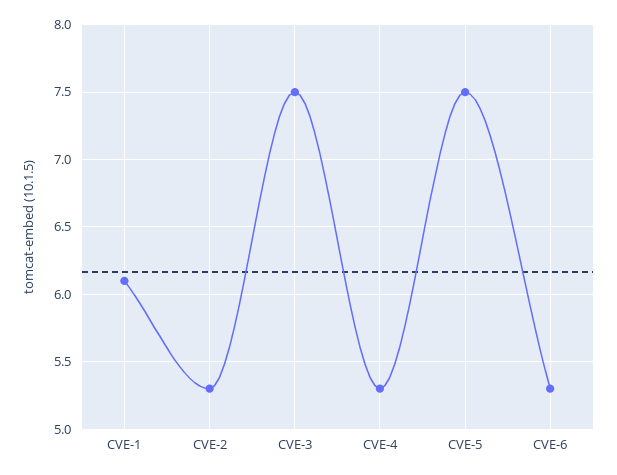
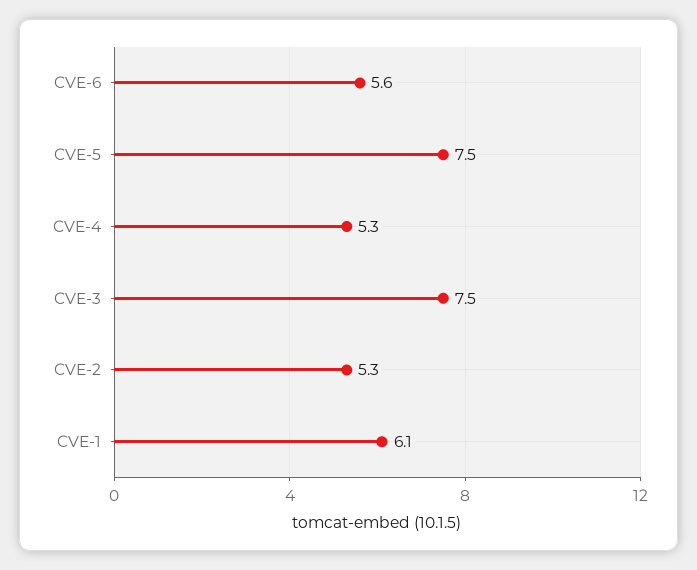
CVE-6: 5.3 -> 5.6

